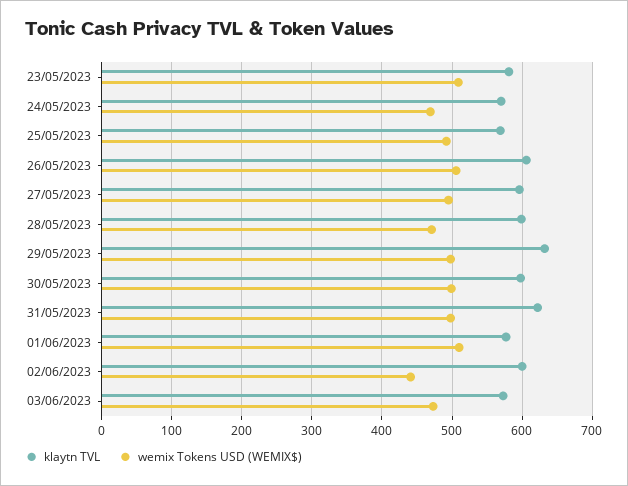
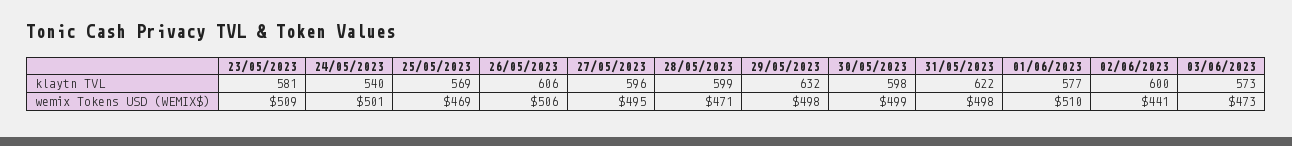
klaytn TVL, 24/05/2023: 570 -> 540
wemix Tokens USD (WEMIX$), 24/05/2023: 470 -> 501
wemix Tokens USD (WEMIX$), 25/05/2023: 490 -> 469

